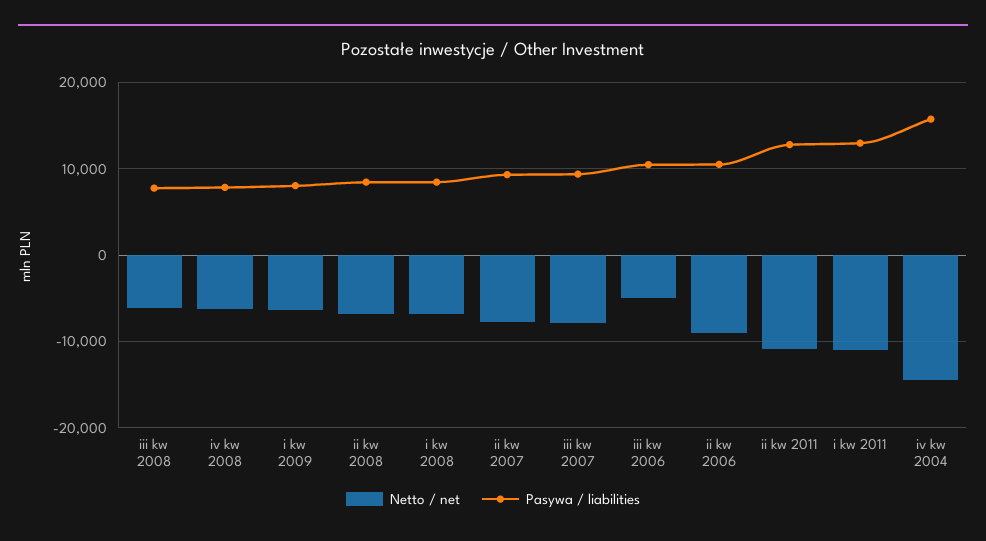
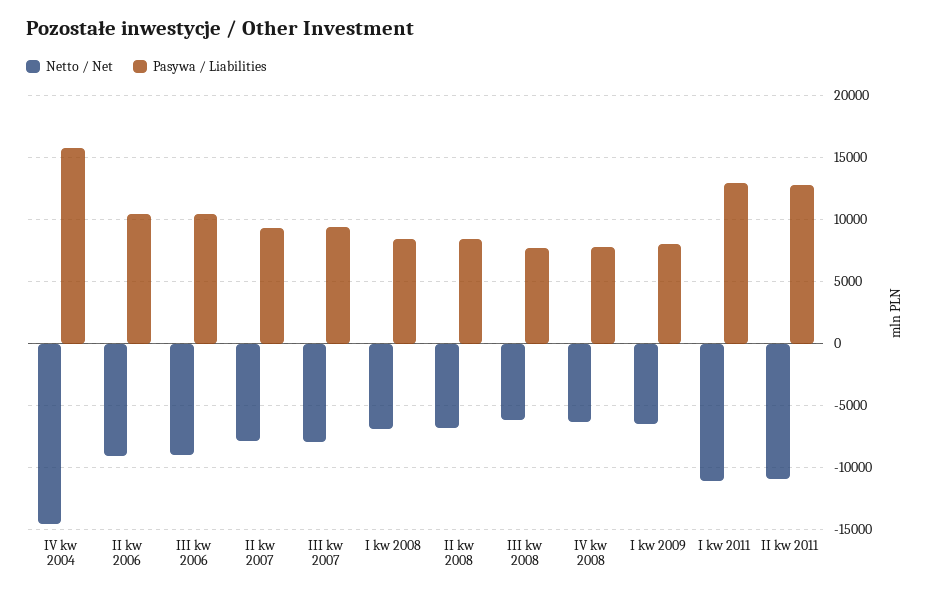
Netto / net, iii kw 2006: -5000 -> -9000

